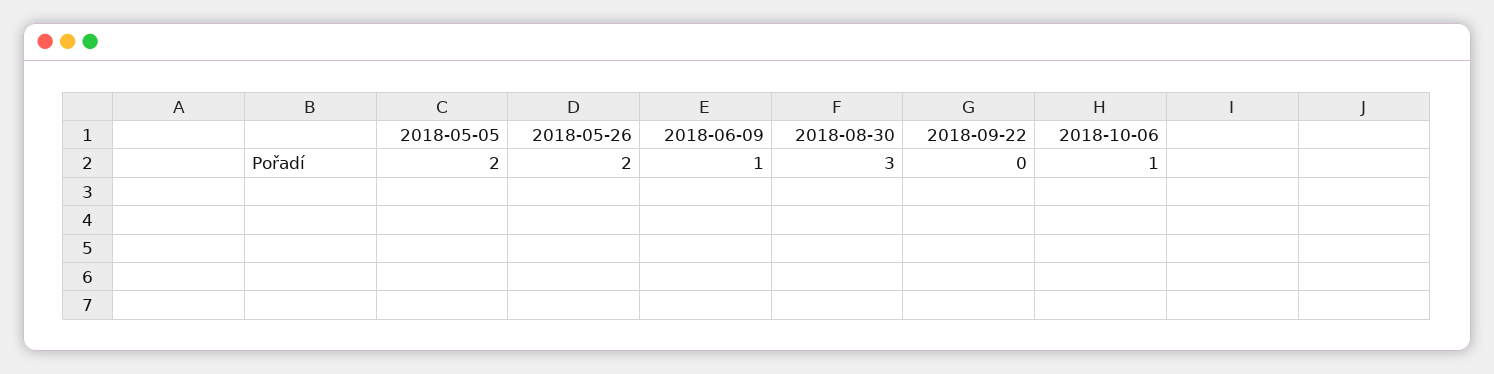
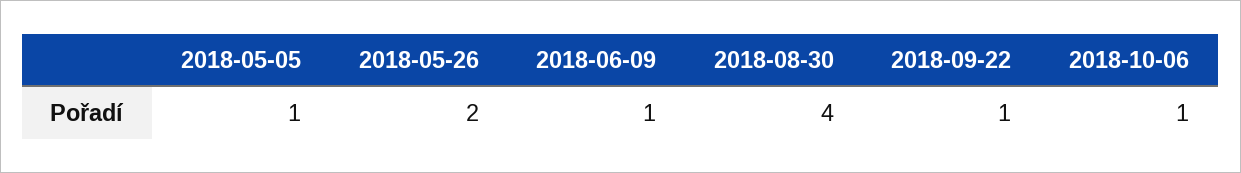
2018-05-05: 2 -> 1
2018-08-30: 3 -> 4
2018-09-22: 0 -> 1

